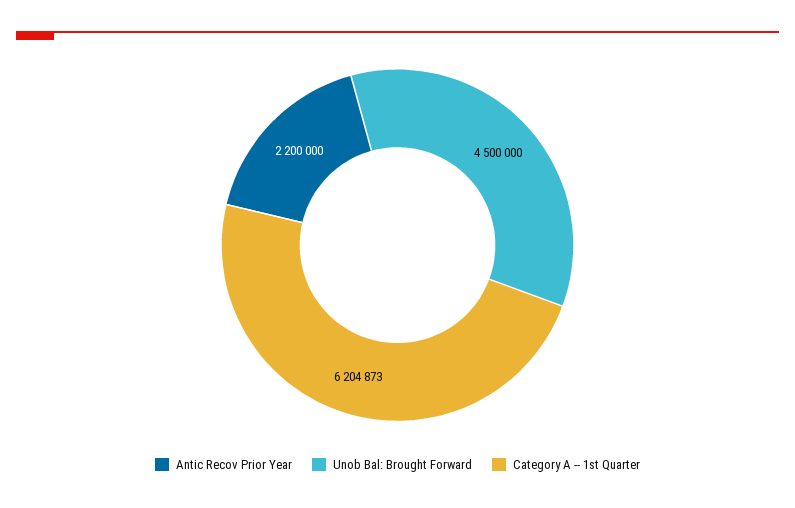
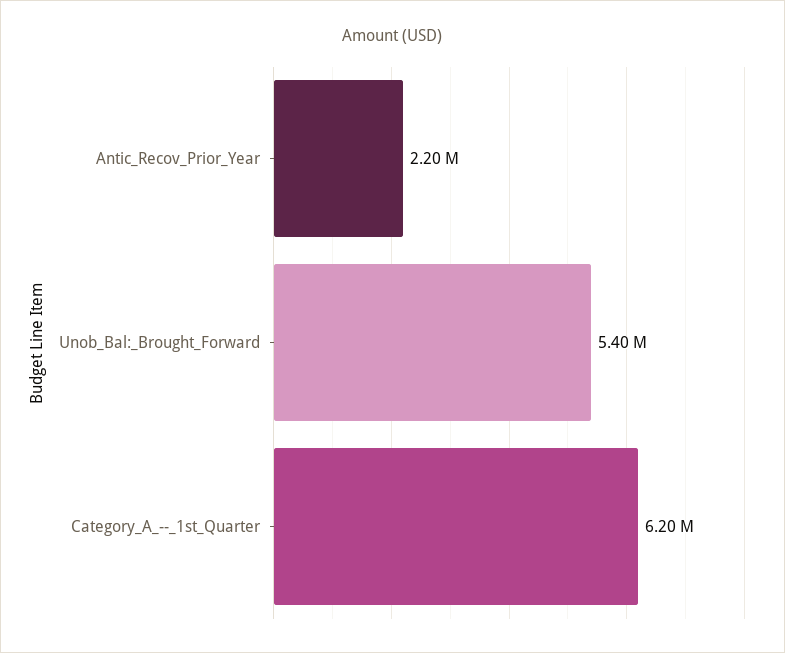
Unob Bal: Brought Forward: 4500000 -> 5400000

